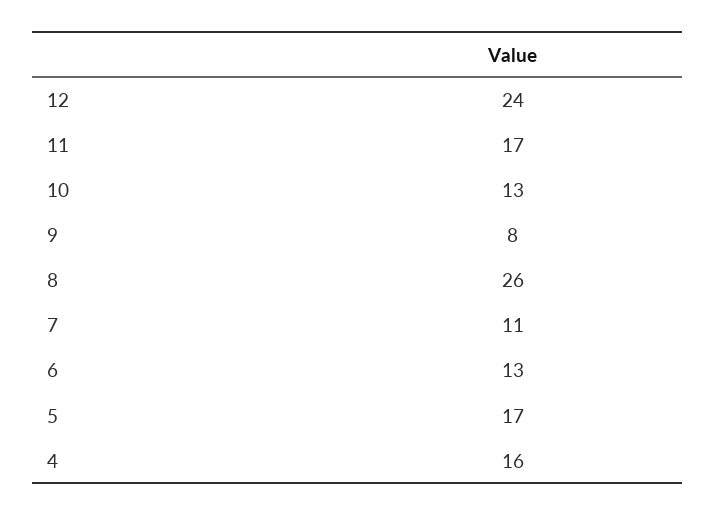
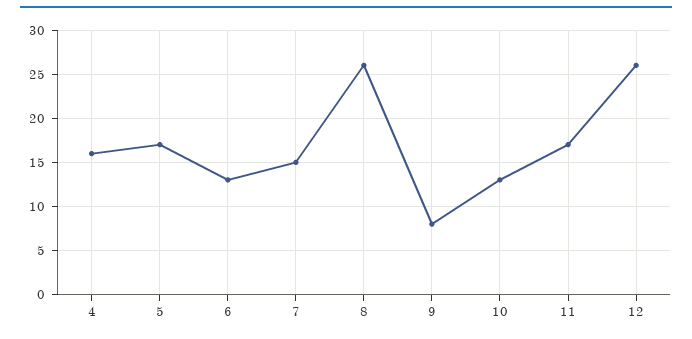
12: 24 -> 26
7: 11 -> 15

